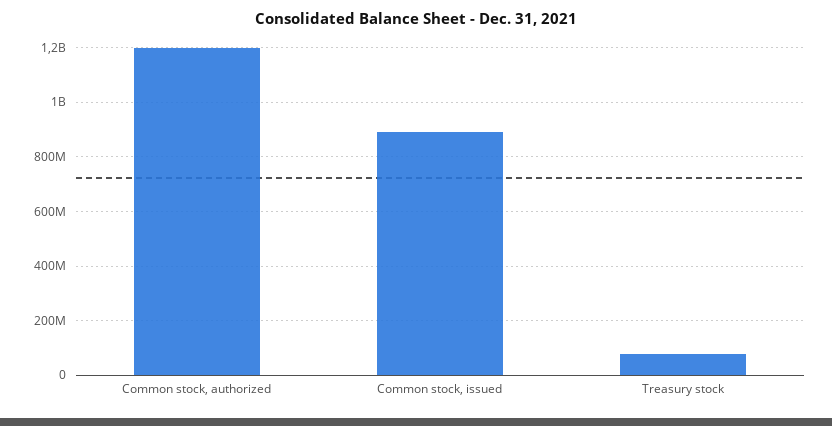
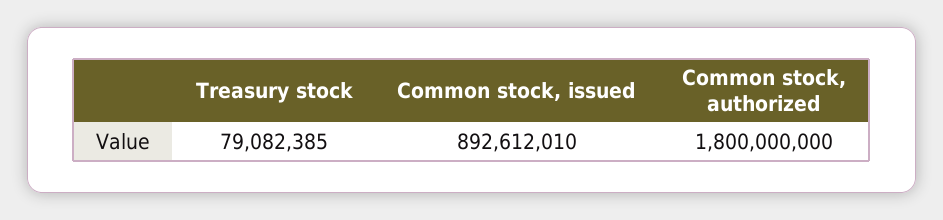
Common stock, authorized: 1200000000 -> 1800000000

